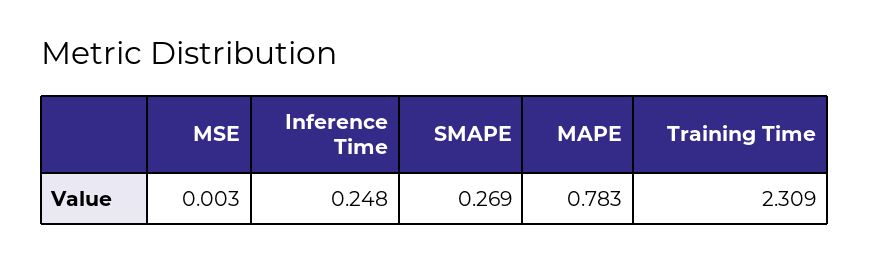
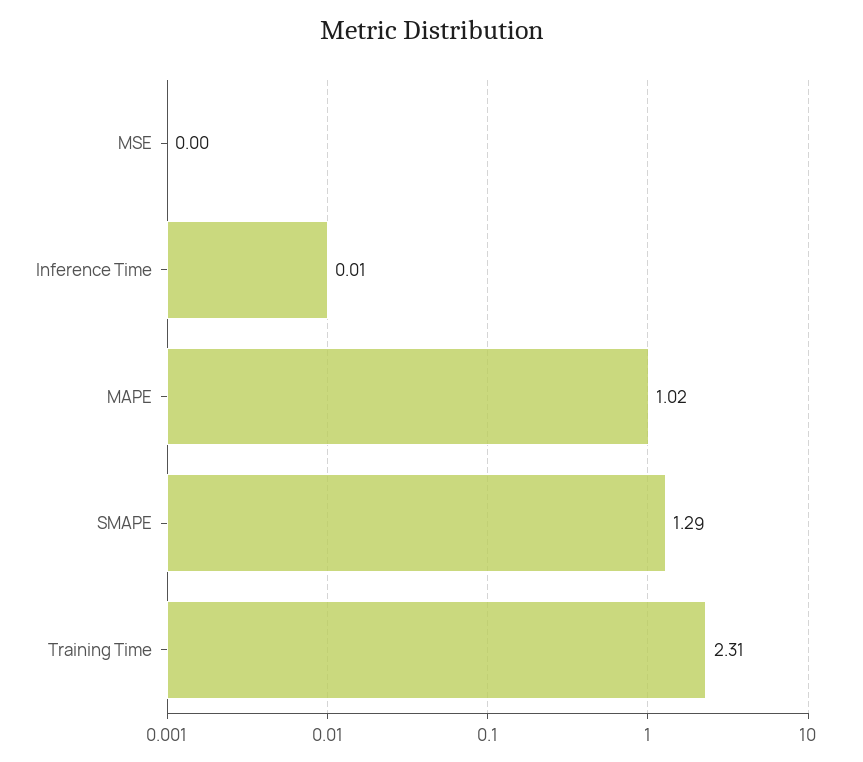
Inference Time: 0.248 -> 0.01
SMAPE: 0.269 -> 1.29
MAPE: 0.783 -> 1.02

